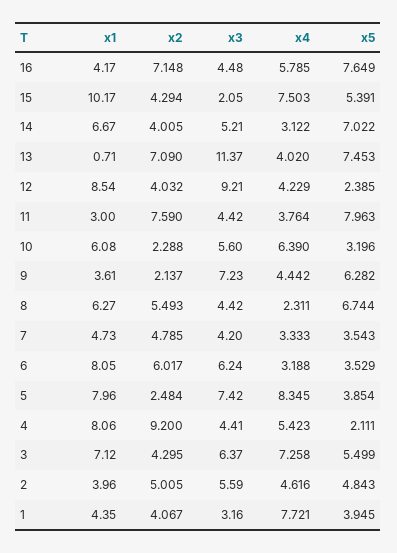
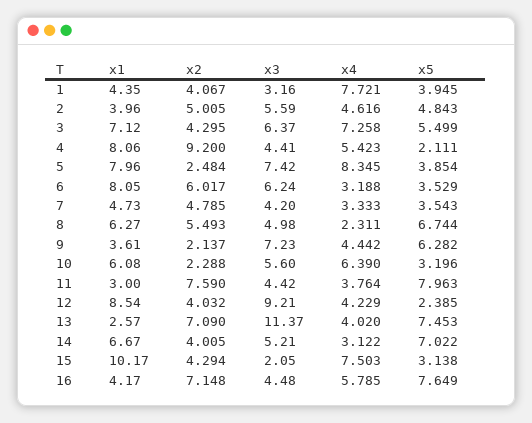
x5, 15: 5.391 -> 3.138
x1, 13: 0.71 -> 2.57
x3, 8: 4.42 -> 4.98

